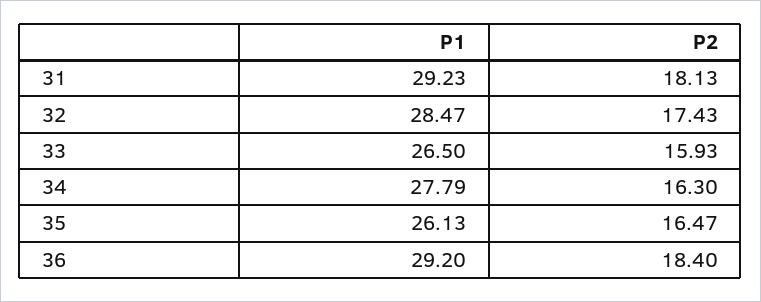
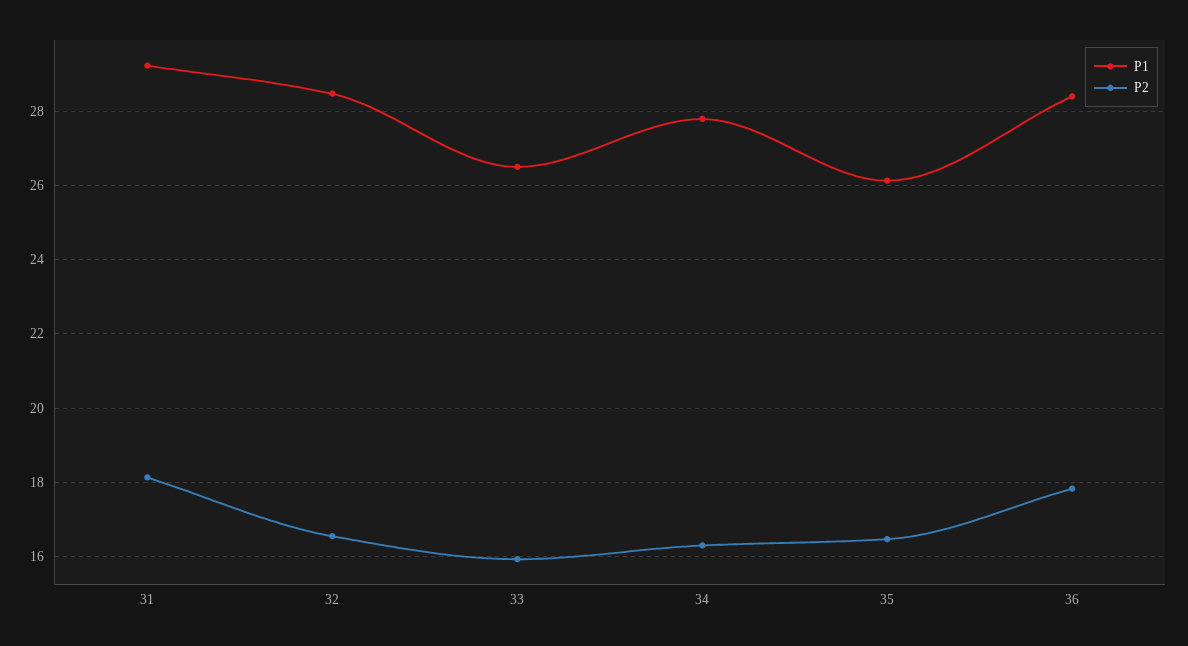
P2, 32: 17.43 -> 16.6
P1, 36: 29.2 -> 28.4
P2, 36: 18.4 -> 17.8

